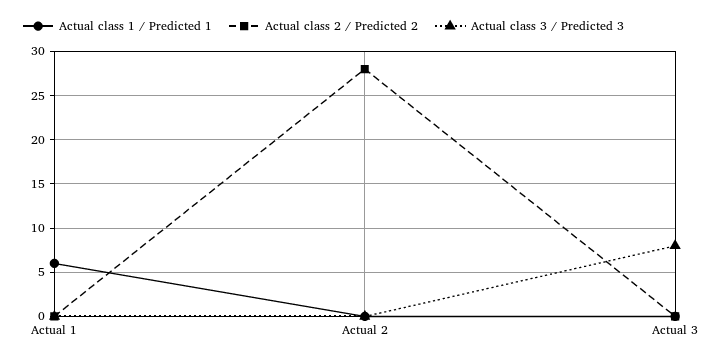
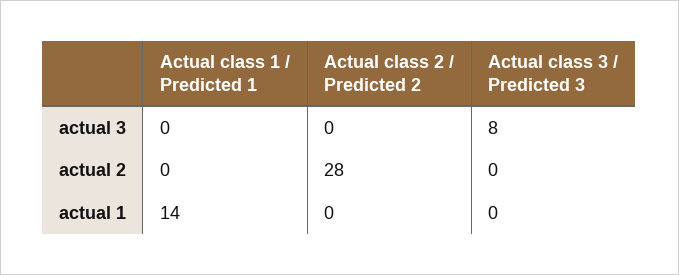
Actual class 1 / Predicted 1, Actual 1: 6 -> 14

